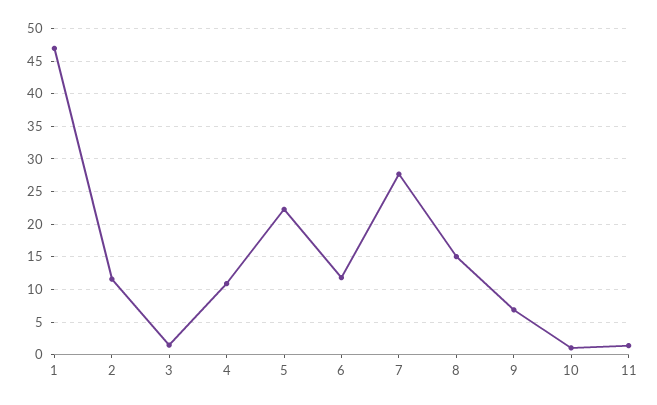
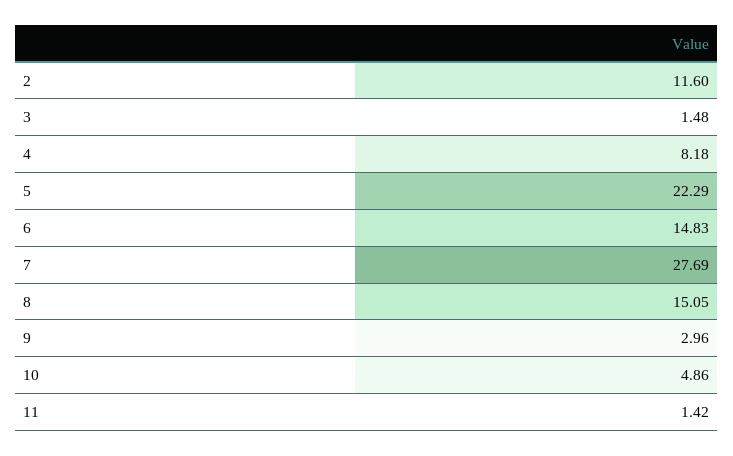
1: 47 -> none
4: 11 -> 8.18
6: 12 -> 14.83
9: 7 -> 2.96
10: 1 -> 4.86

